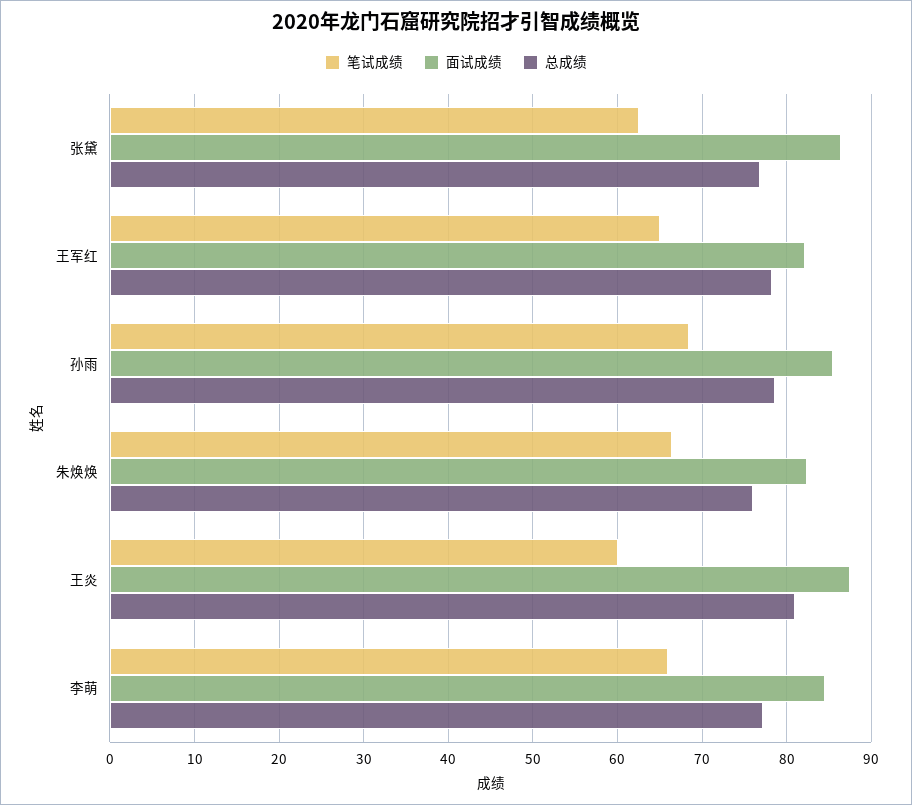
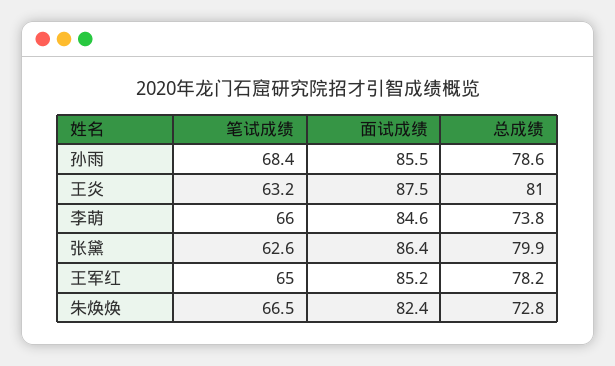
总成绩, 张黛: 77 -> 79.9
面试成绩, 王军红: 82 -> 85.2
总成绩, 朱焕焕: 76 -> 72.8
笔试成绩, 王炎: 60 -> 63.2
总成绩, 李萌: 77 -> 73.8

